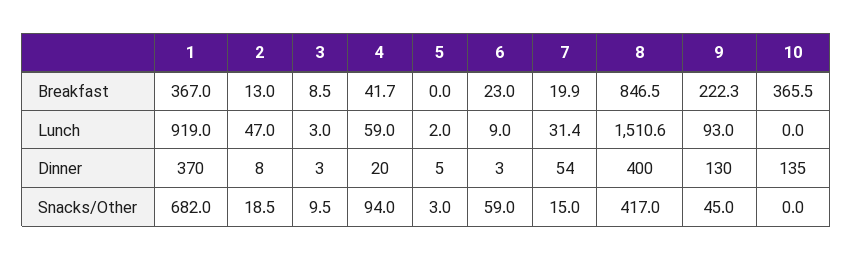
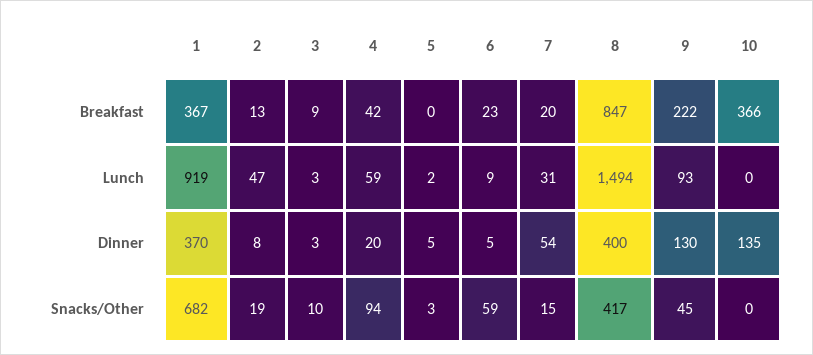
8, Lunch: 1510.6 -> 1494
6, Dinner: 3 -> 5

